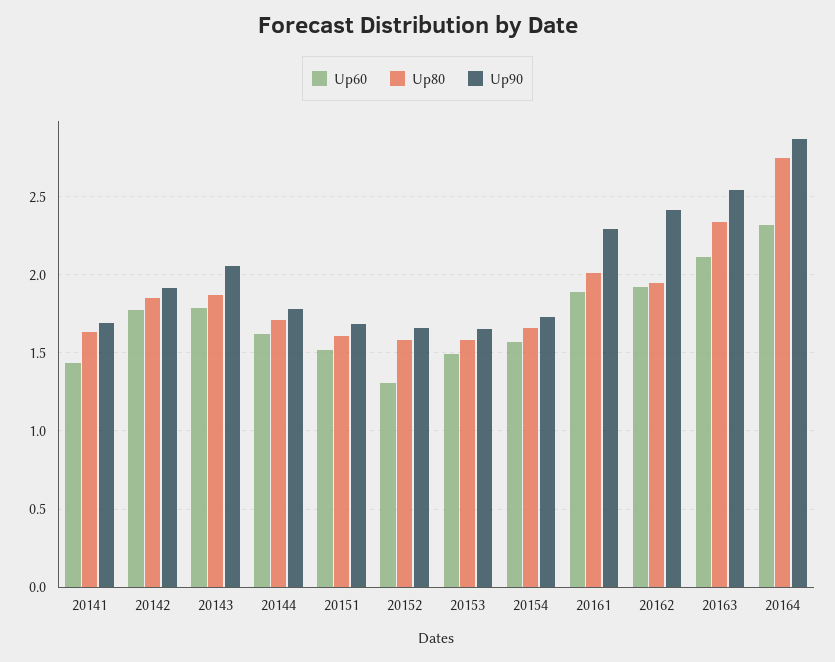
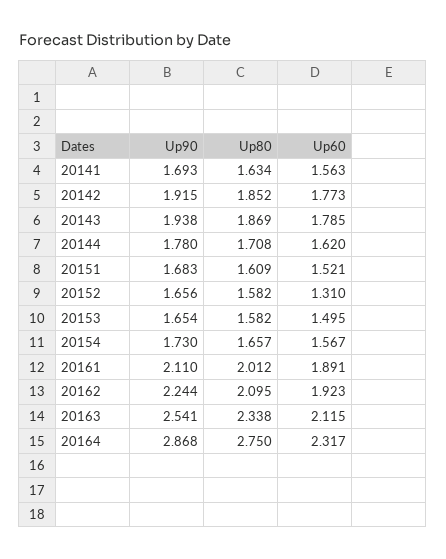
Up60, 20141: 1.45 -> 1.563
Up90, 20143: 2.05 -> 1.938
Up90, 20161: 2.3 -> 2.11
Up80, 20162: 1.95 -> 2.095
Up90, 20162: 2.4 -> 2.244

